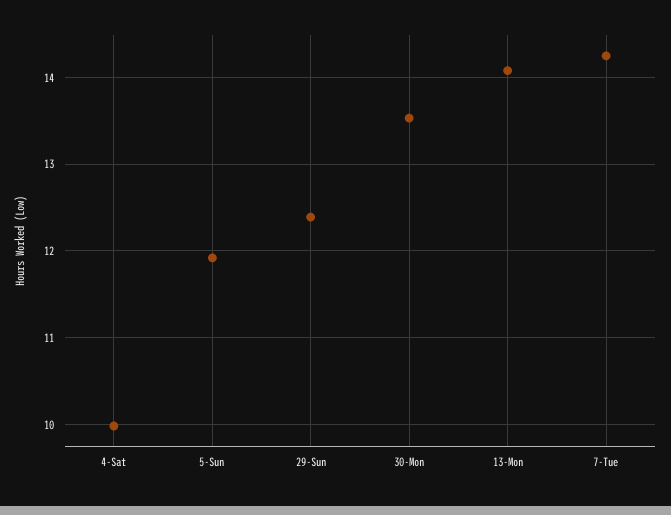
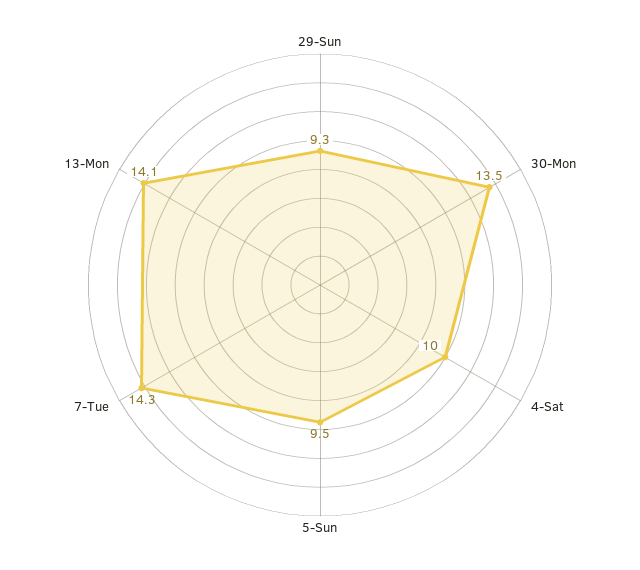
5-Sun: 11.9 -> 9.5
29-Sun: 12.4 -> 9.3

